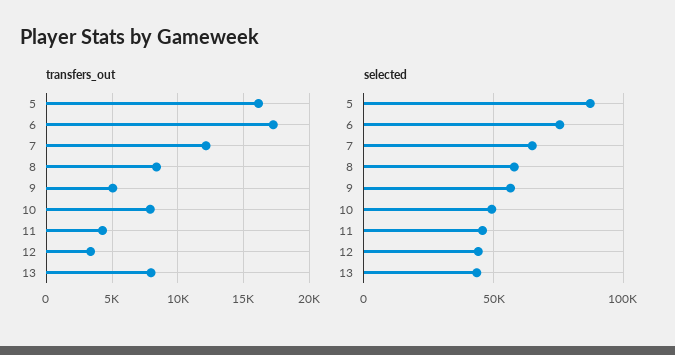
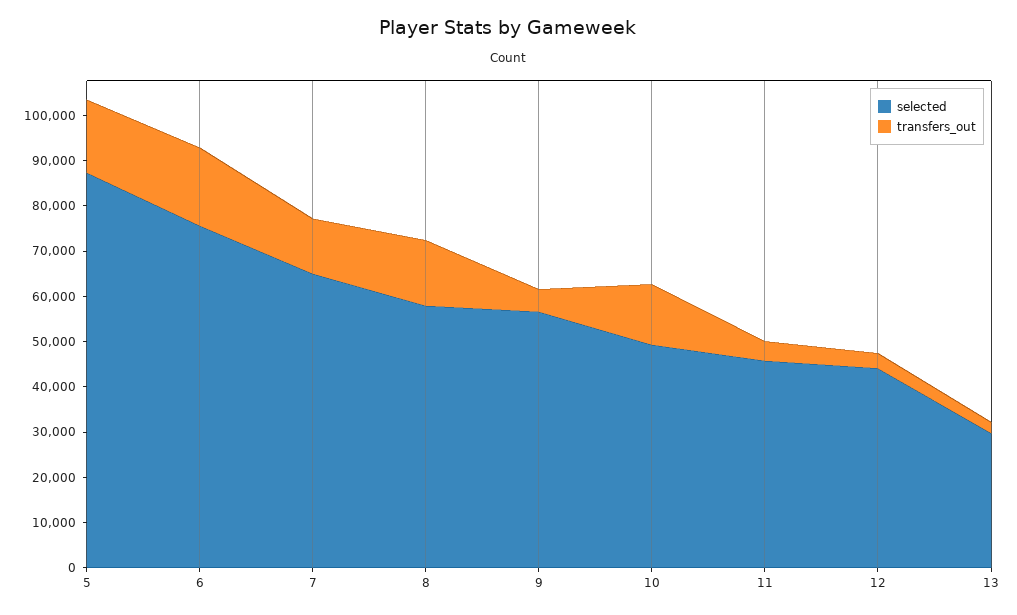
transfers_out, 8: 8500 -> 14000
transfers_out, 10: 8000 -> 14000
transfers_out, 13: 8000 -> 2000
selected, 13: 45000 -> 30000

